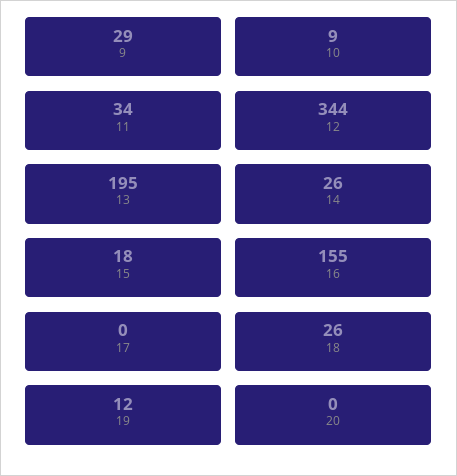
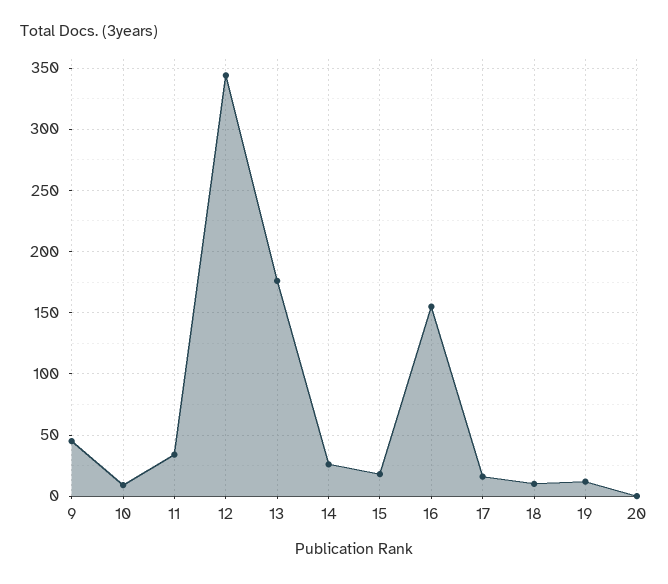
9: 29 -> 45
13: 195 -> 175
17: 0 -> 15
18: 26 -> 10

